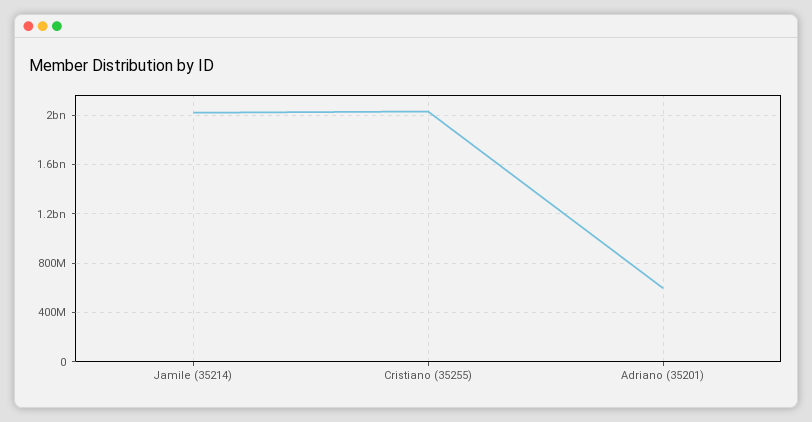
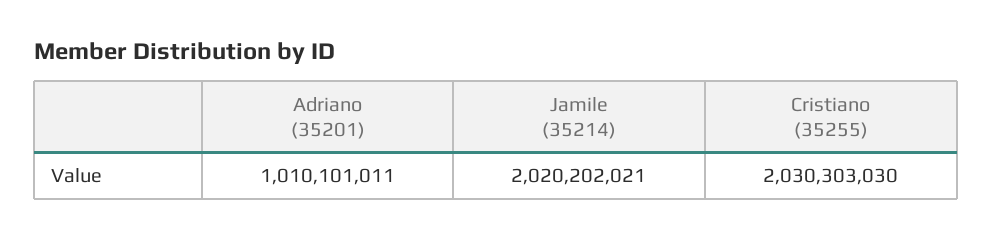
Adriano (35201): 600000000 -> 1010101011

